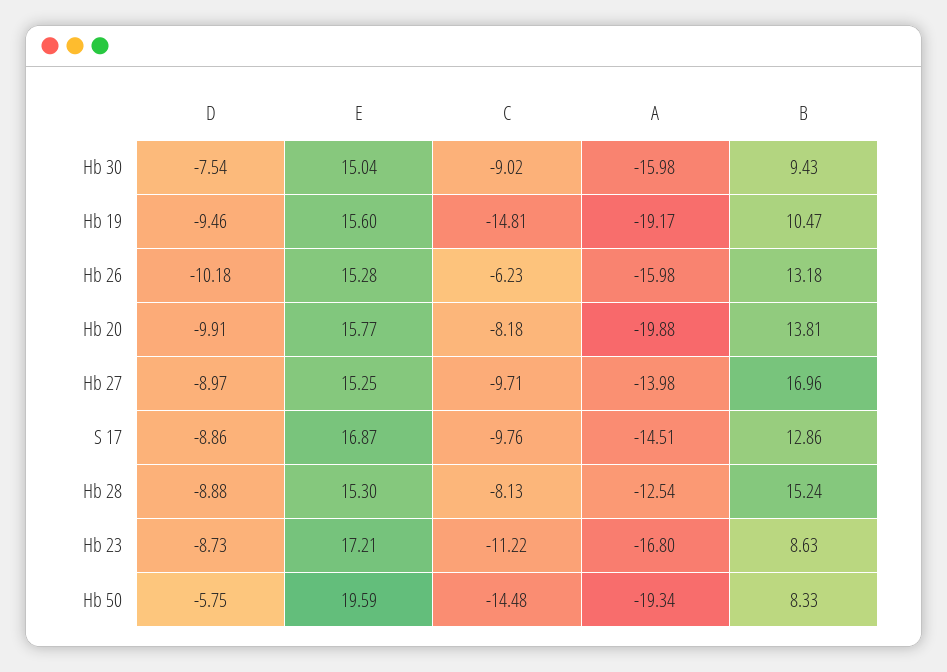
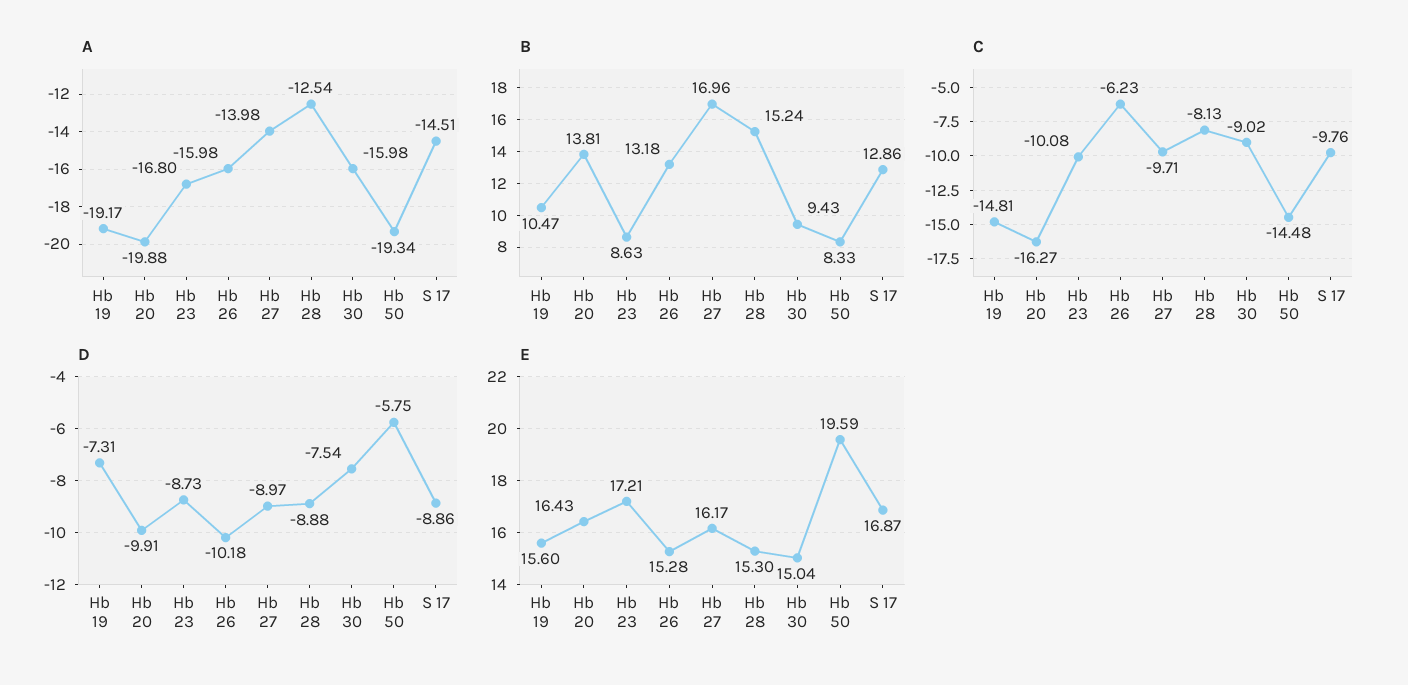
D, Hb 19: -9.46 -> -7.31
E, Hb 20: 15.77 -> 16.43
C, Hb 20: -8.18 -> -16.27
E, Hb 27: 15.25 -> 16.17
C, Hb 23: -11.22 -> -10.08

